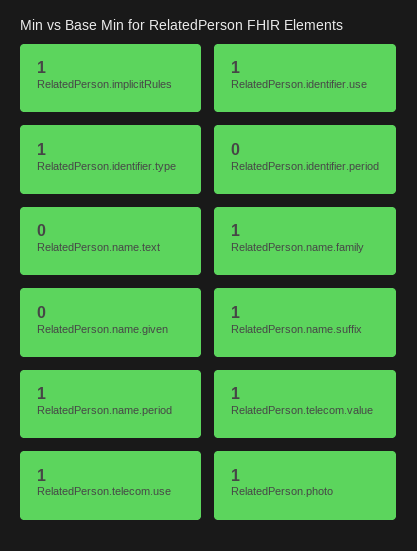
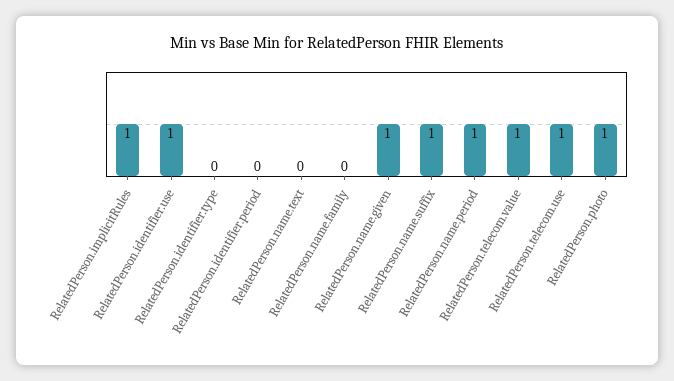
RelatedPerson.identifier.type: 1 -> 0
RelatedPerson.name.family: 1 -> 0
RelatedPerson.name.given: 0 -> 1

